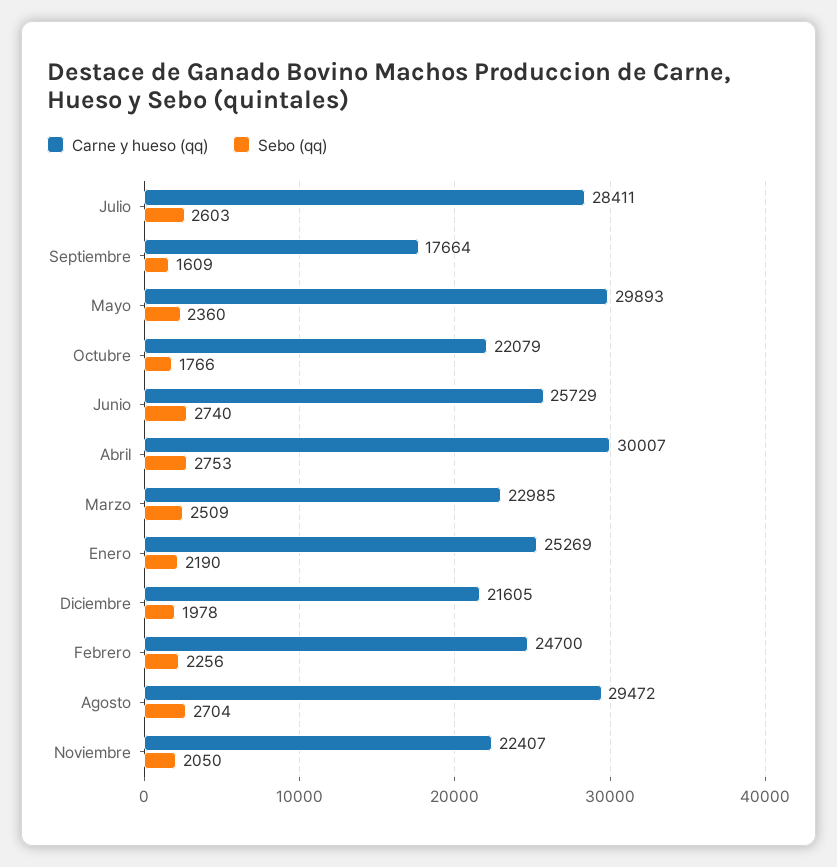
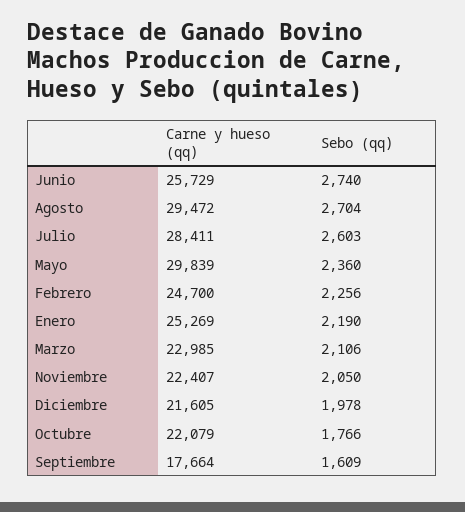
Carne y hueso (qq), Mayo: 29893 -> 29839
Carne y hueso (qq), Abril: 30007 -> none
Sebo (qq), Abril: 2753 -> none
Sebo (qq), Marzo: 2509 -> 2106

